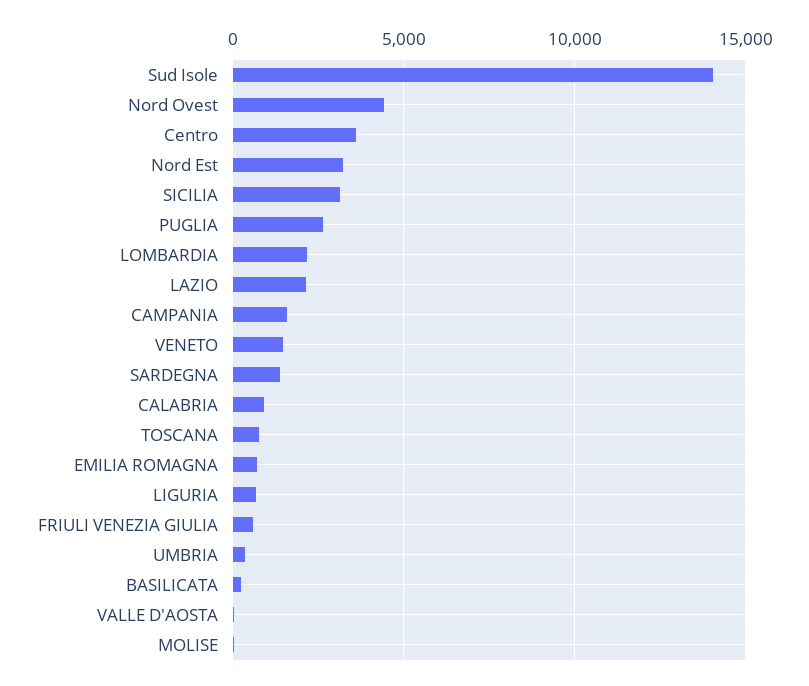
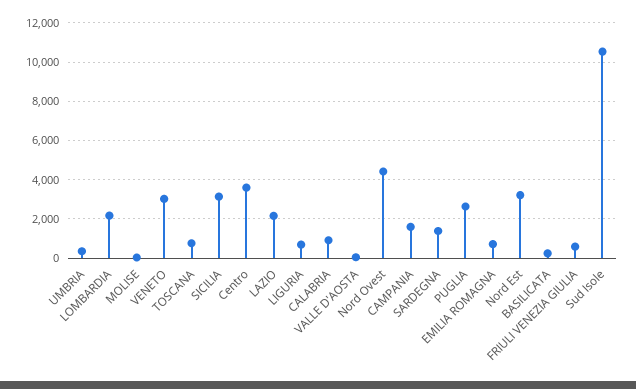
Sud Isole: 14000 -> 10500
VENETO: 1500 -> 3000

